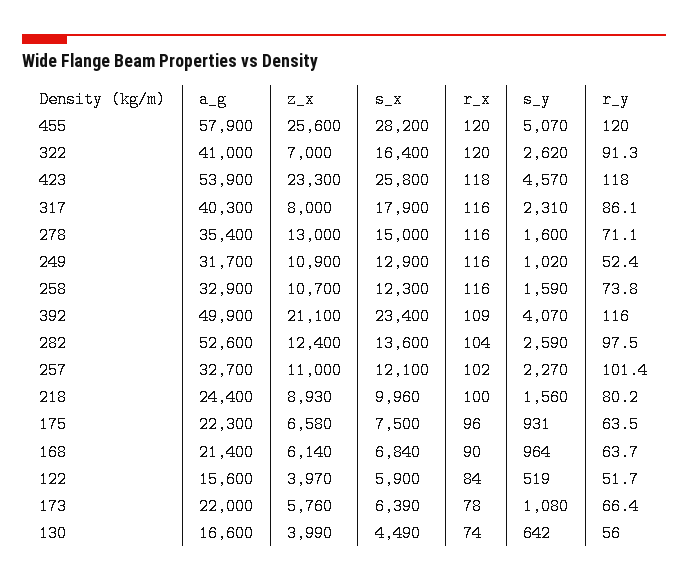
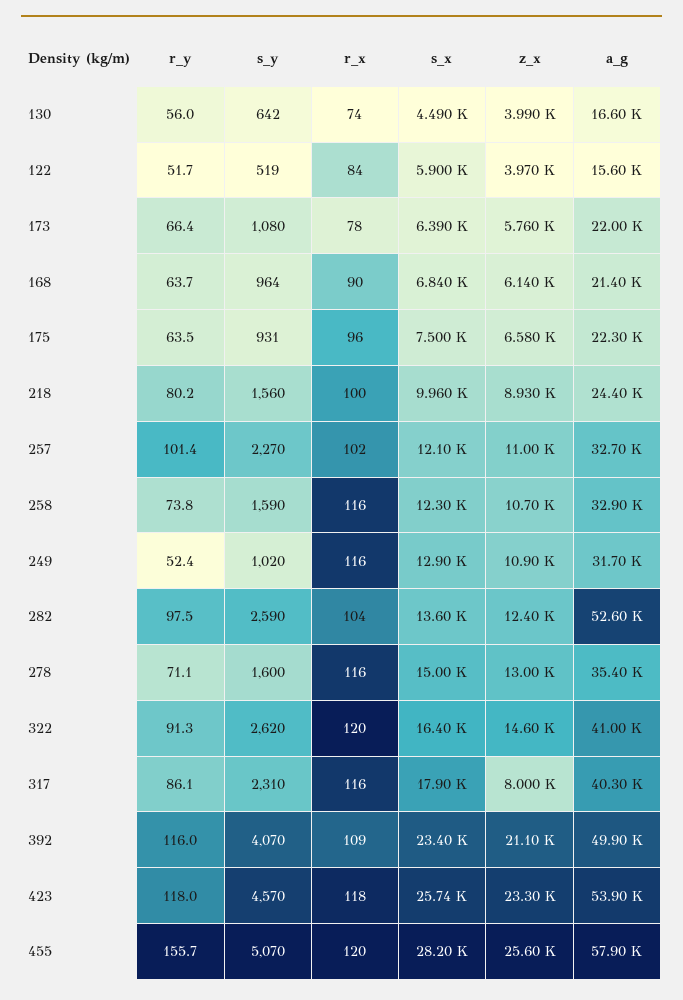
r_y, 455: 120 -> 155.7
z_x, 322: 7000 -> 14600
s_x, 423: 25800 -> 25740

